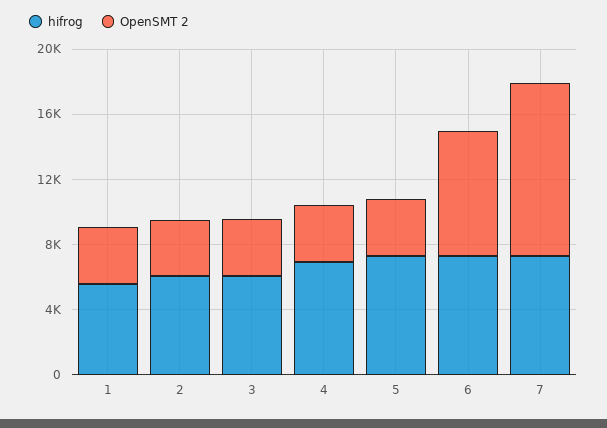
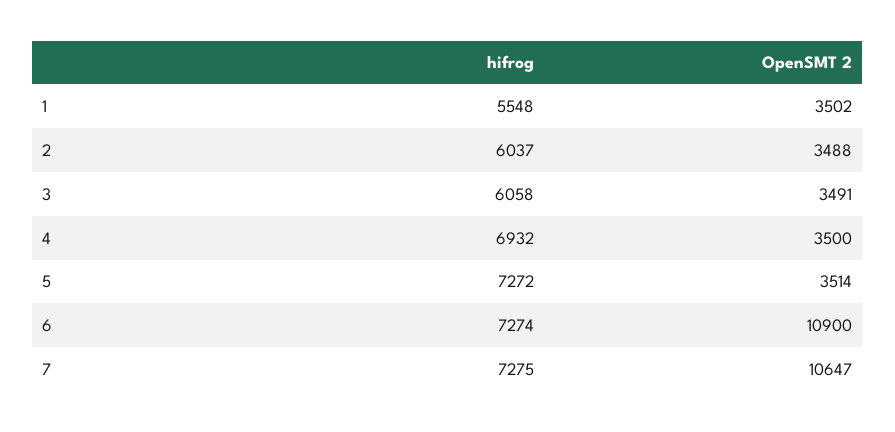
OpenSMT 2, 6: 8000 -> 10900

